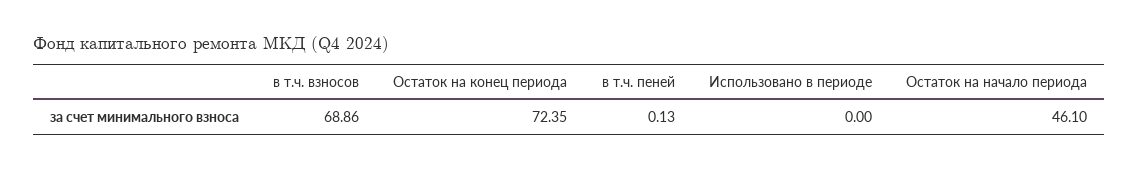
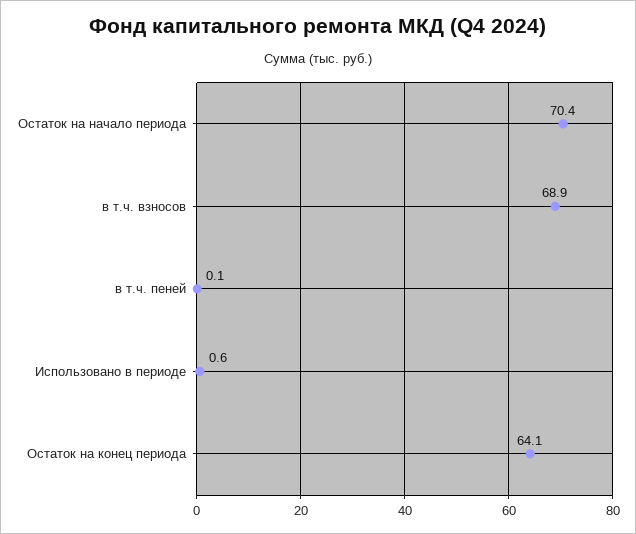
Остаток на конец периода: 72.35 -> 64.1
Использовано в периоде: 0 -> 0.6
Остаток на начало периода: 46.1 -> 70.4

